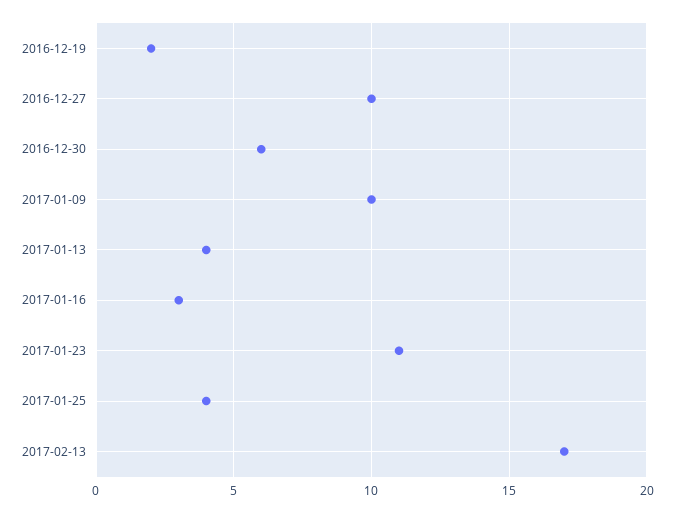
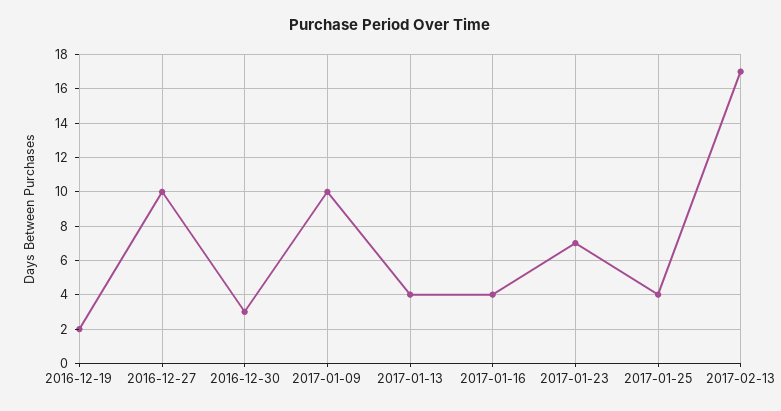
2016-12-30: 6 -> 3
2017-01-16: 3 -> 4
2017-01-23: 11 -> 7

